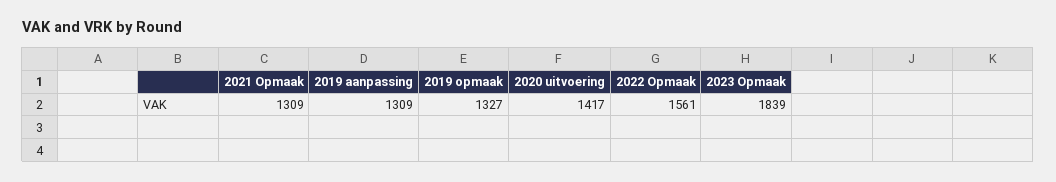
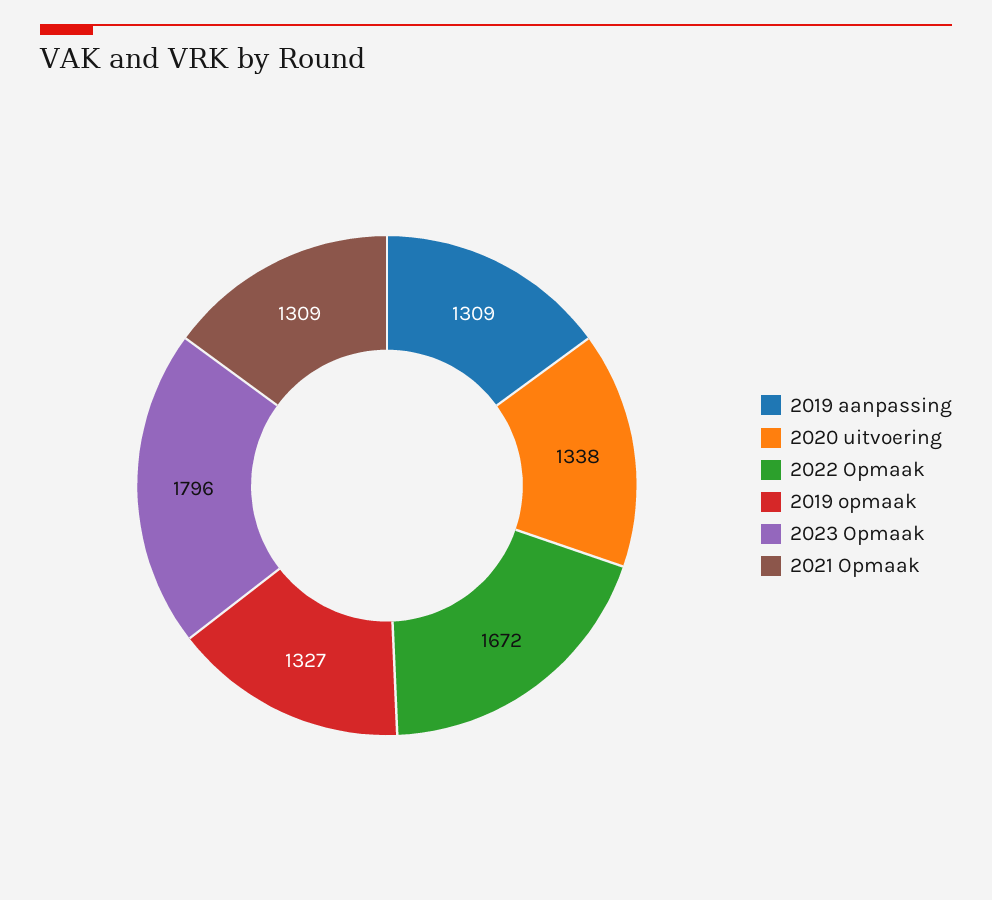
2020 uitvoering: 1417 -> 1338
2022 Opmaak: 1561 -> 1672
2023 Opmaak: 1839 -> 1796

